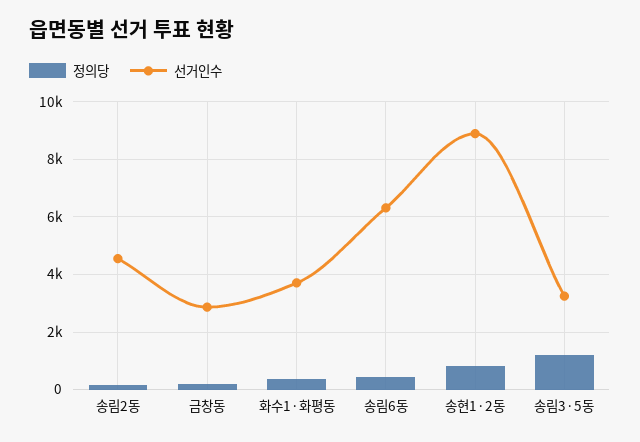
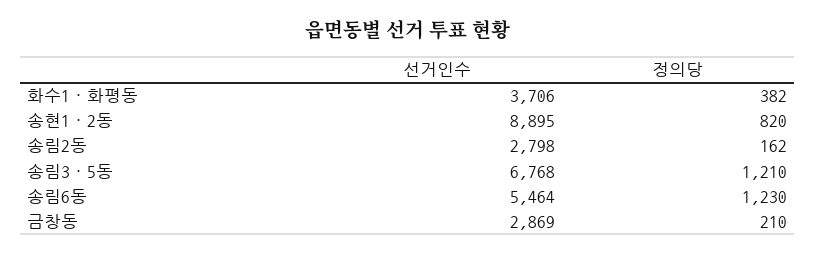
선거인수, 송림2동: 4500 -> 2798
정의당, 송림6동: 500 -> 1230
선거인수, 송림6동: 6250 -> 5464
선거인수, 송림3·5동: 3250 -> 6768

